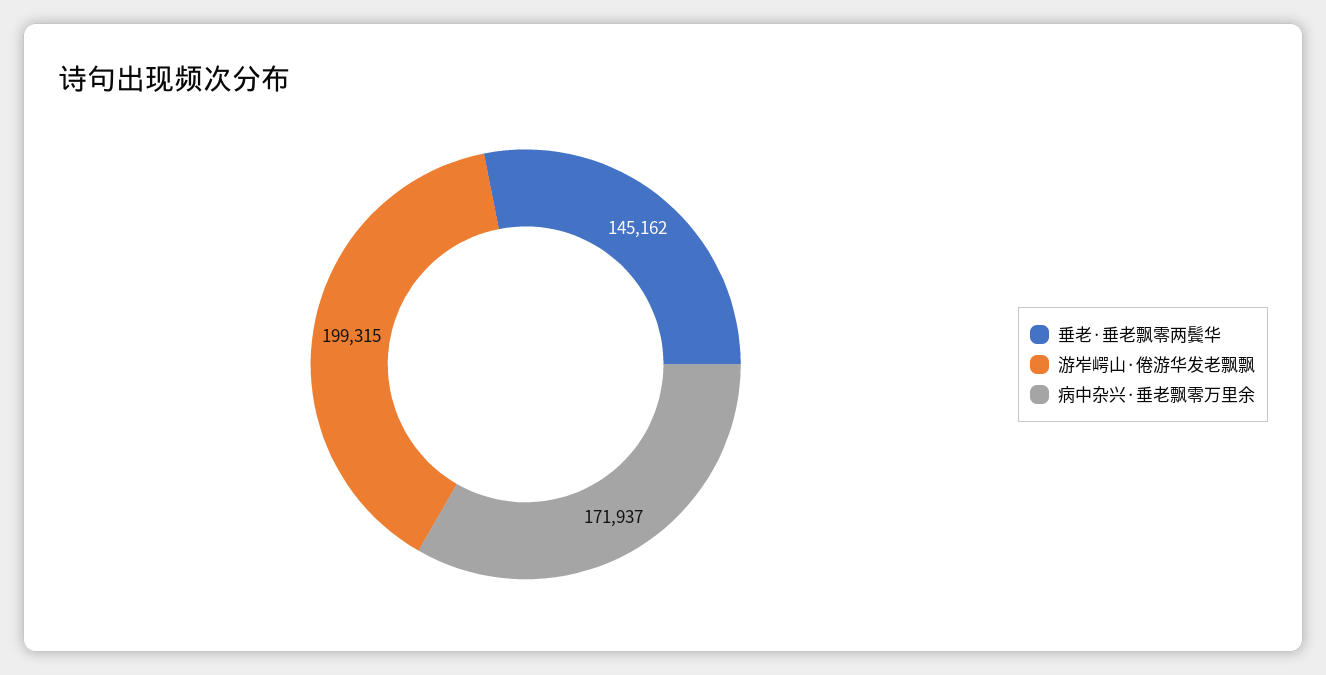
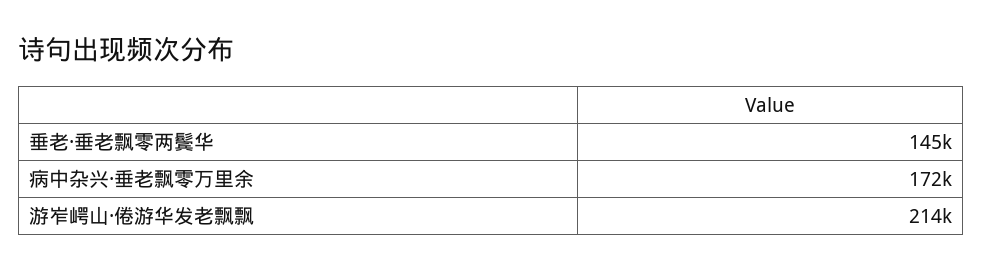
游岝崿山·倦游华发老飘飘: 199315 -> 214000

